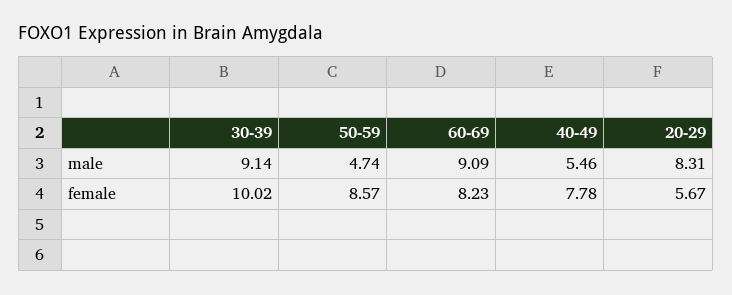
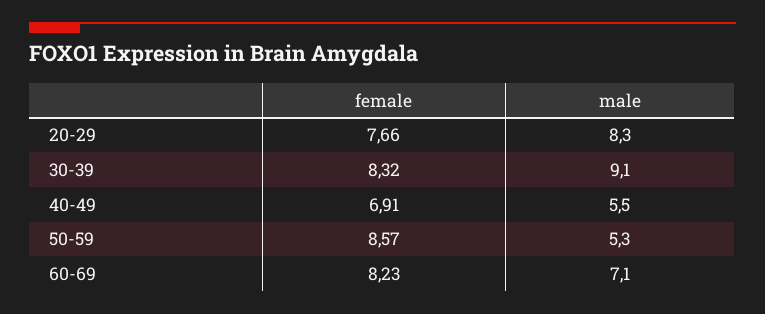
50-59, male: 4.74 -> 5.3
60-69, male: 9.09 -> 7.1
30-39, female: 10.02 -> 8.32
40-49, female: 7.78 -> 6.91
20-29, female: 5.67 -> 7.66

